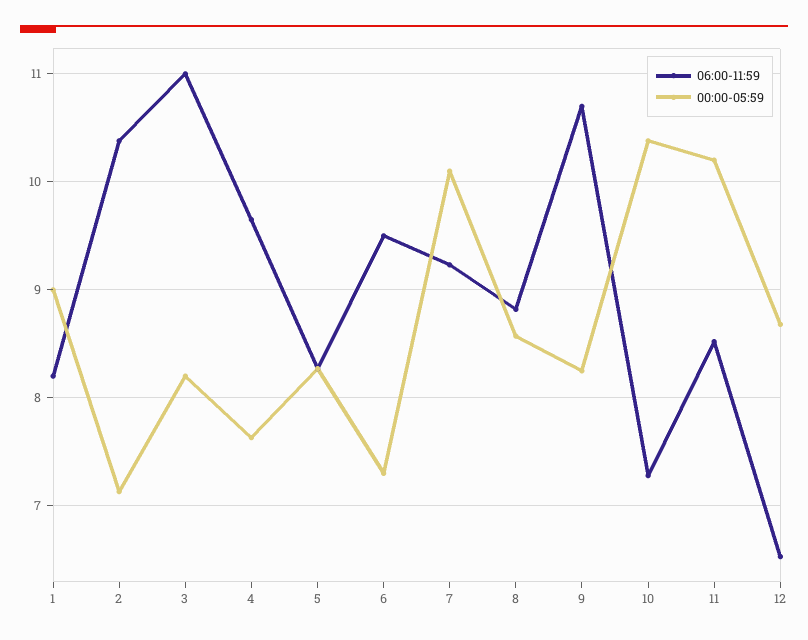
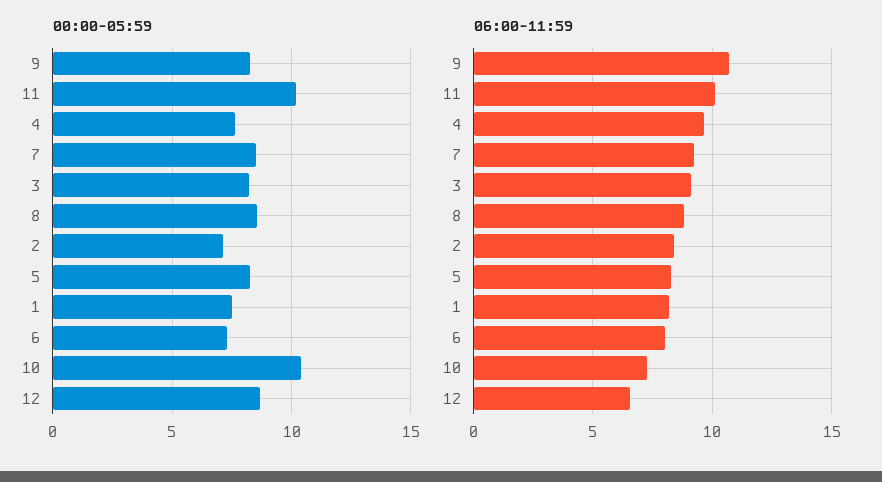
00:00-05:59, 1: 9 -> 7.5
06:00-11:59, 2: 10.4 -> 8.5
06:00-11:59, 3: 11 -> 9
06:00-11:59, 6: 9.5 -> 8
00:00-05:59, 7: 10.1 -> 8.5
06:00-11:59, 11: 8.5 -> 10

